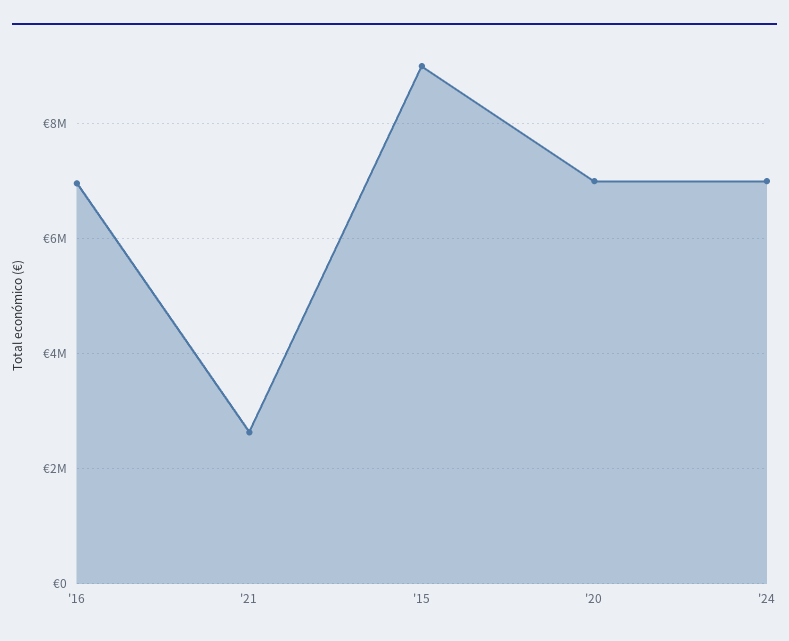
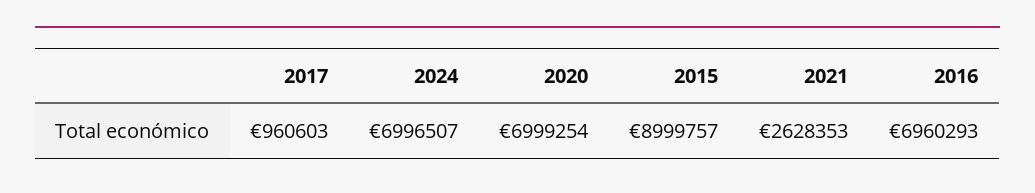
2017: none -> 960603

